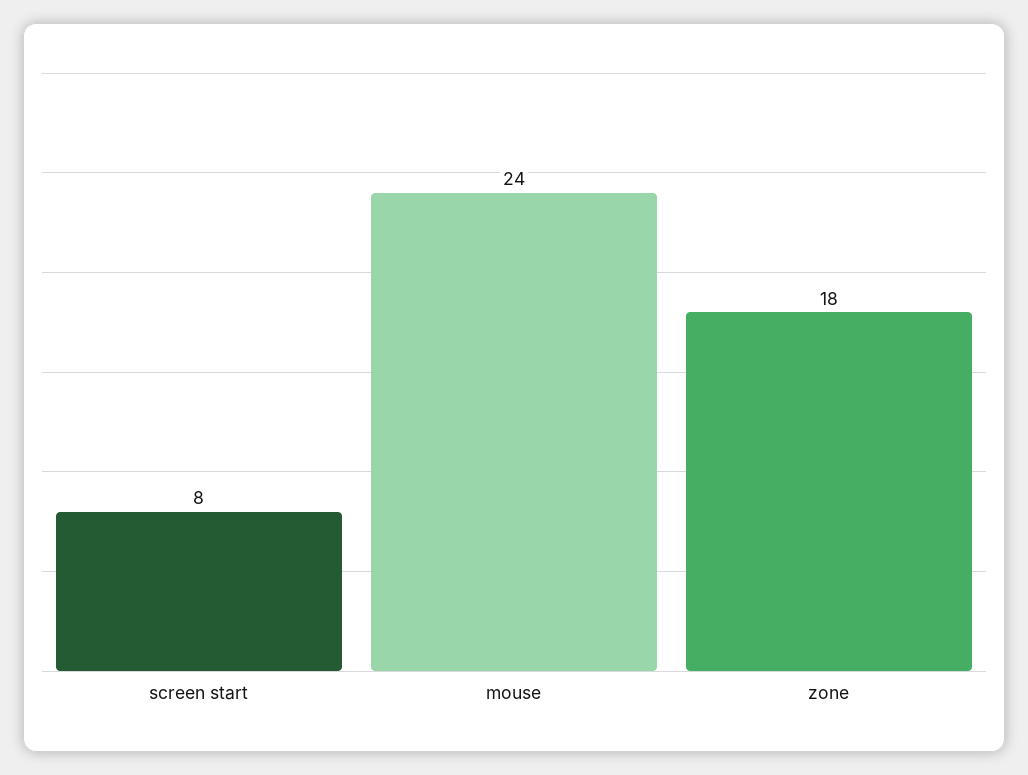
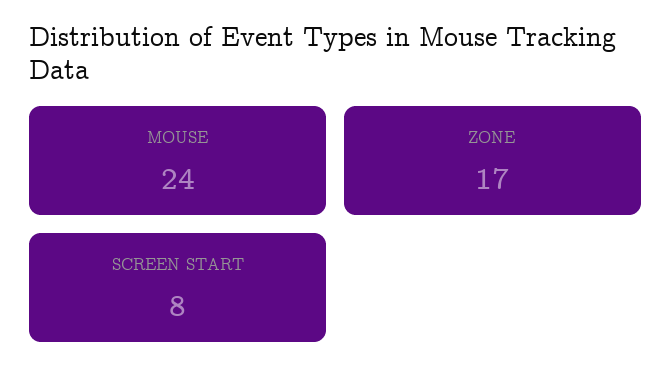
zone: 18 -> 17

